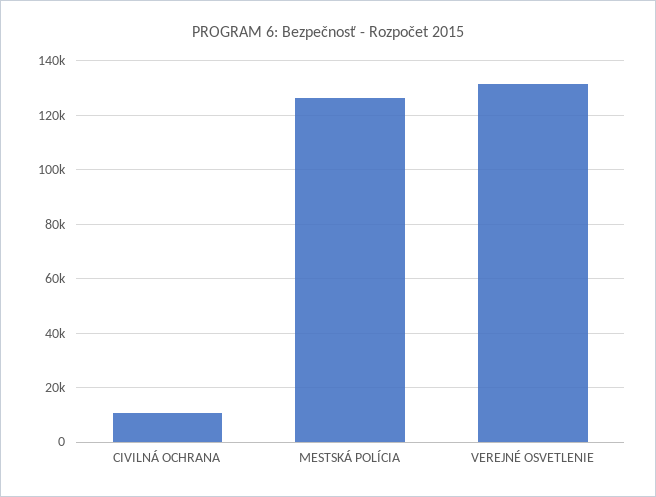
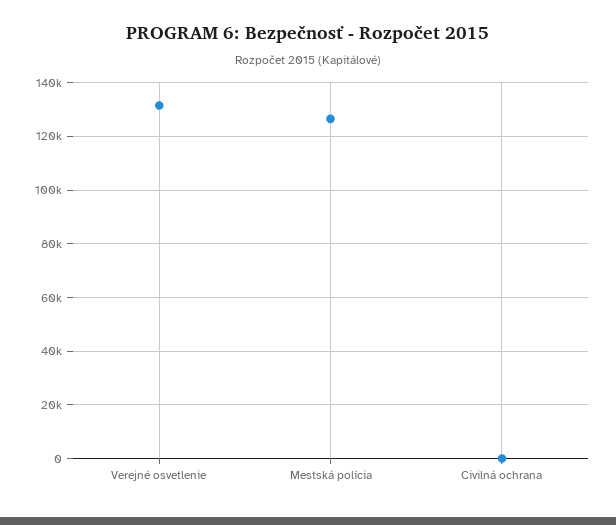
CIVILNÁ OCHRANA: 10000 -> 0

